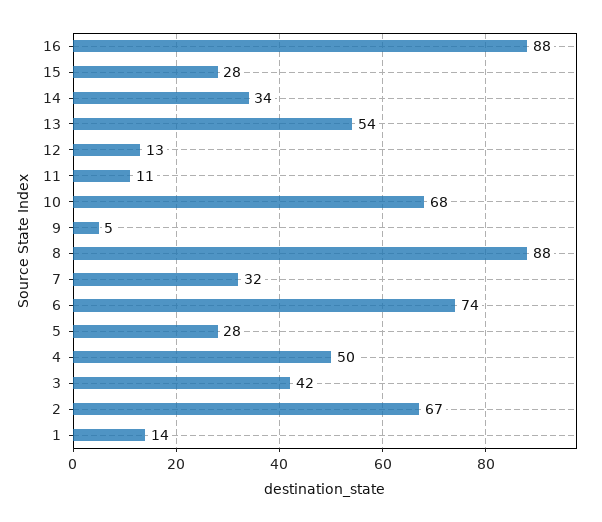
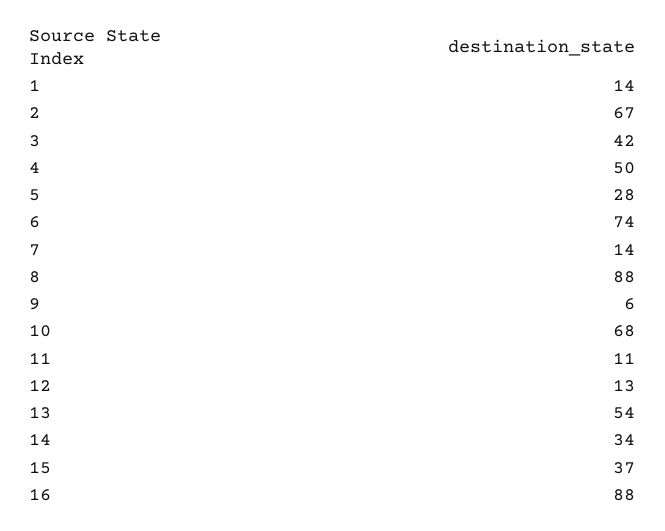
15: 28 -> 37
9: 5 -> 6
7: 32 -> 14

